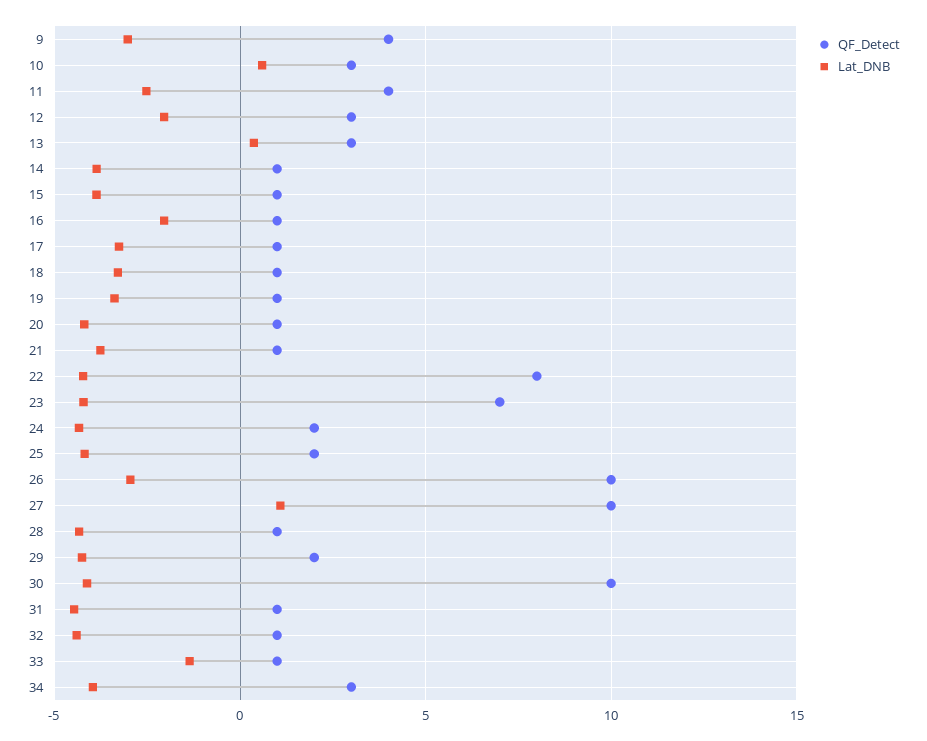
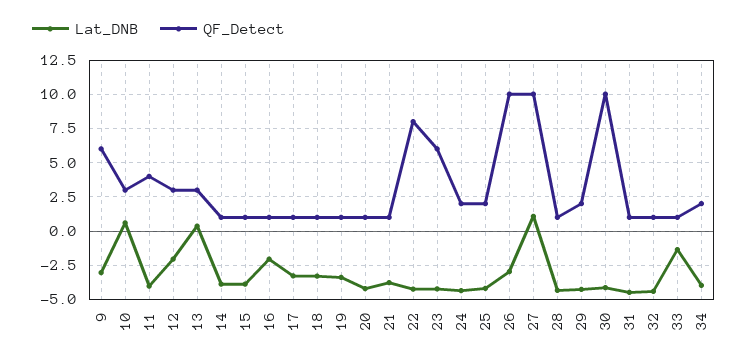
QF_Detect, 9: 4 -> 6
Lat_DNB, 11: -2.5 -> -4
QF_Detect, 23: 7 -> 6
QF_Detect, 34: 3 -> 2

